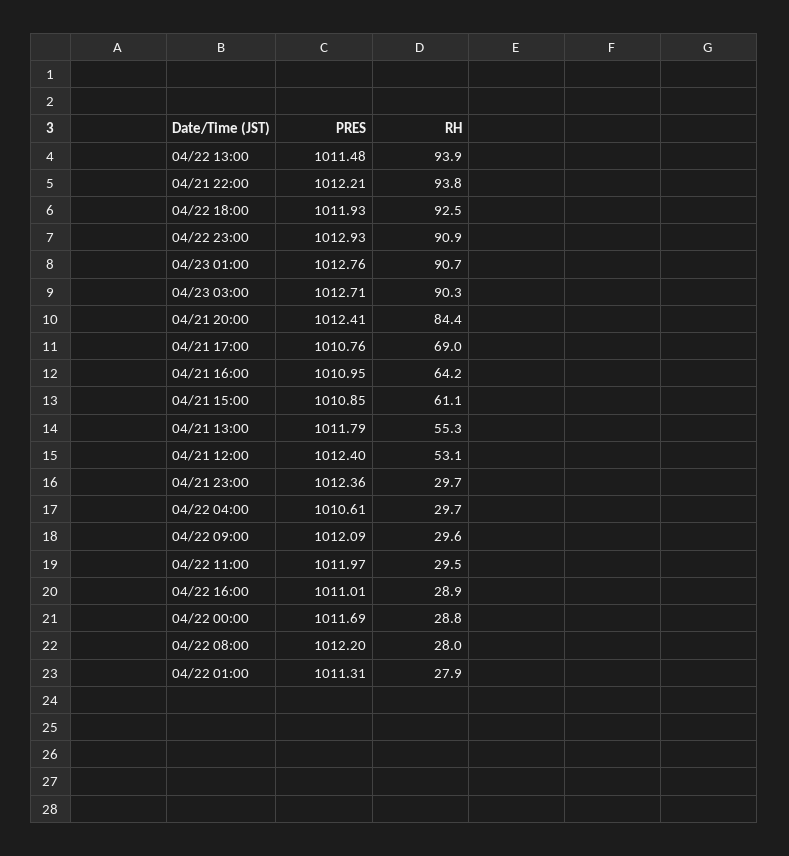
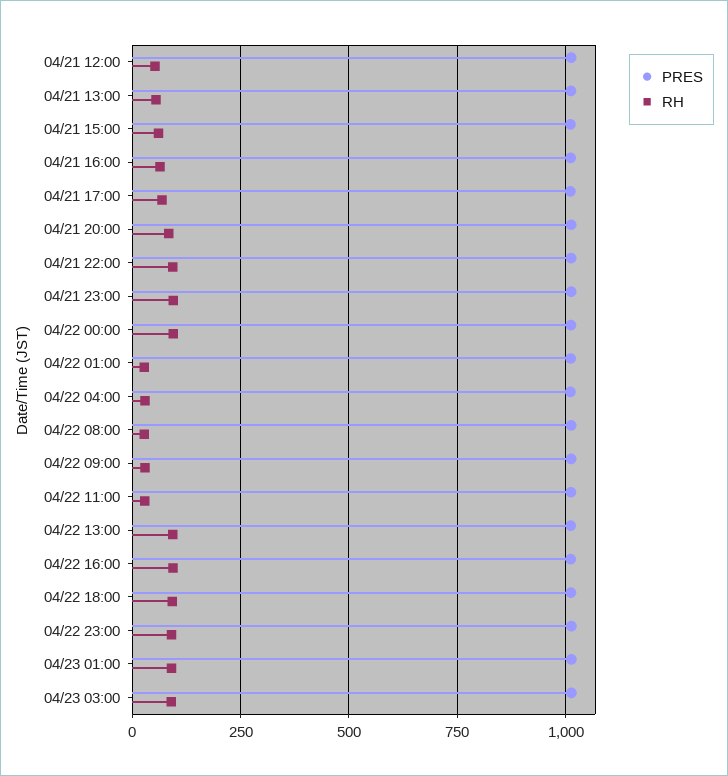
RH, 04/21 23:00: 29.7 -> 100
RH, 04/22 16:00: 28.9 -> 100
RH, 04/22 00:00: 28.8 -> 100

